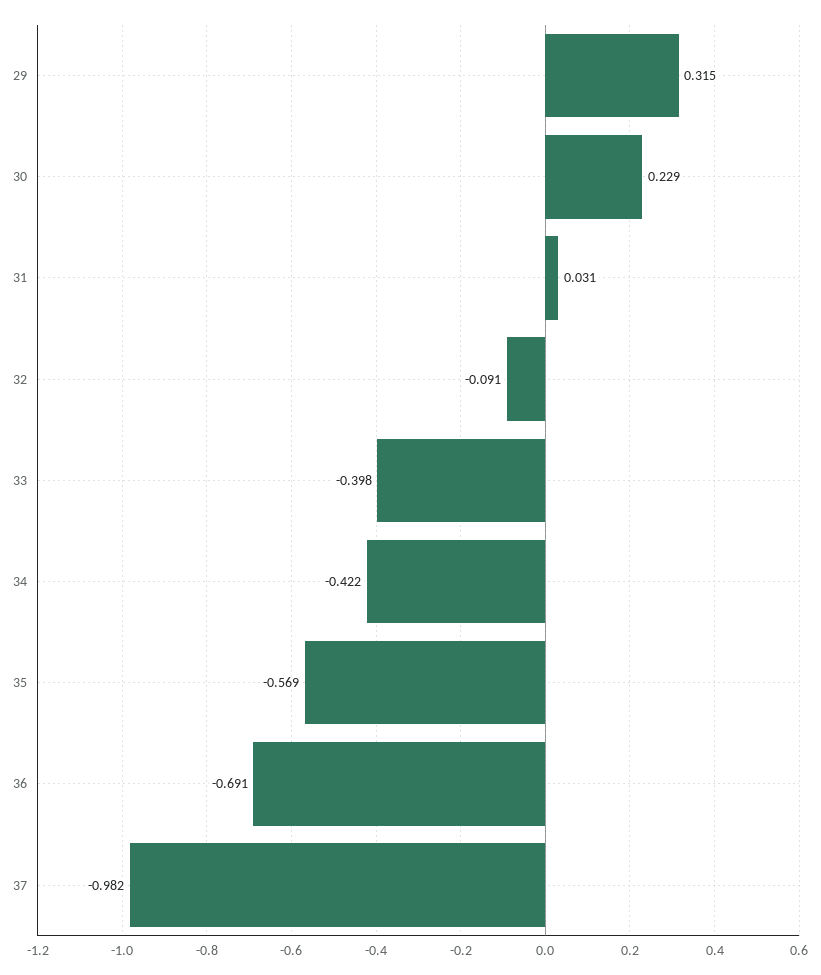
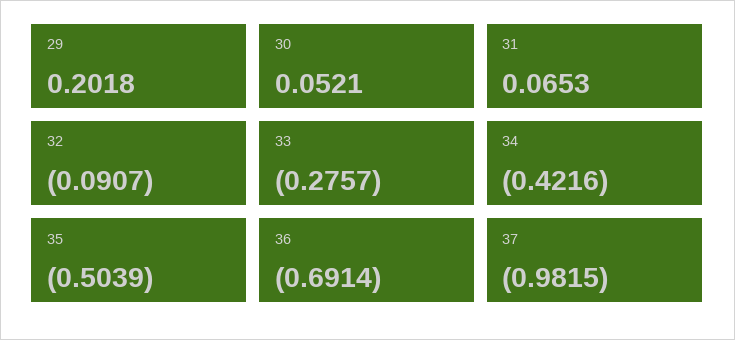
29: 0.315 -> 0.2018
30: 0.229 -> 0.0521
31: 0.031 -> 0.0653
33: -0.398 -> -0.2757
35: -0.569 -> -0.5039

